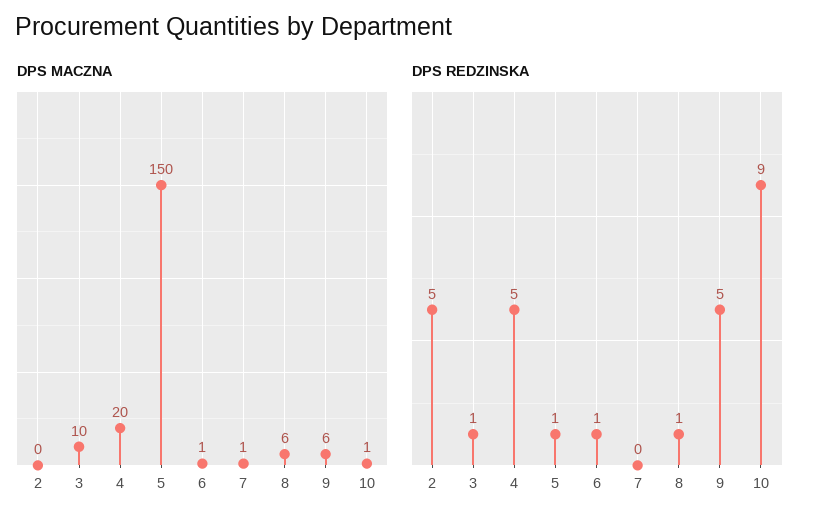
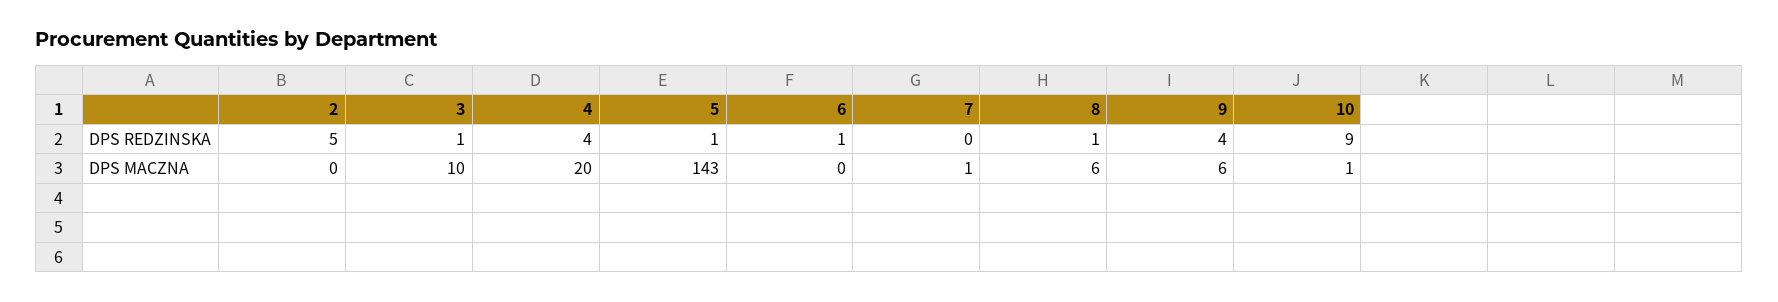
DPS MACZNA, 5: 150 -> 143
DPS MACZNA, 6: 1 -> 0
DPS REDZINSKA, 4: 5 -> 4
DPS REDZINSKA, 9: 5 -> 4

